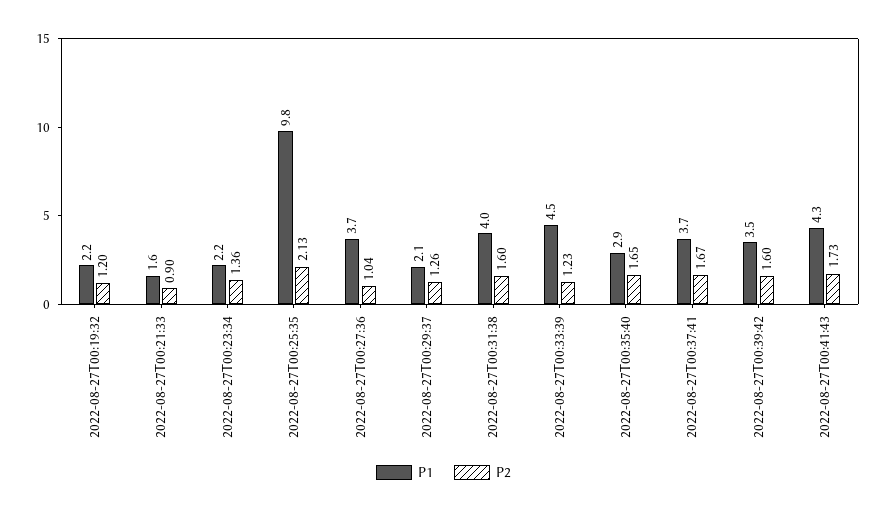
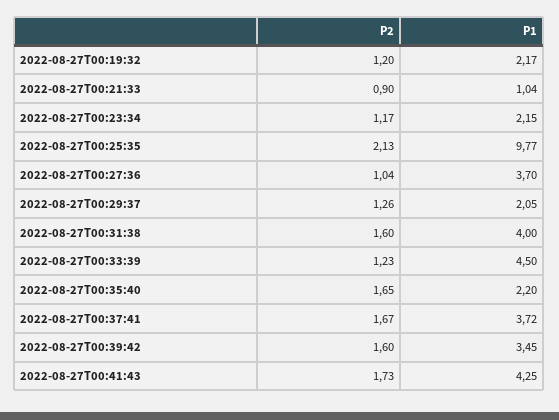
P1, 2022-08-27T00:21:33: 1.6 -> 1.04
P2, 2022-08-27T00:23:34: 1.36 -> 1.17
P1, 2022-08-27T00:35:40: 2.9 -> 2.2

